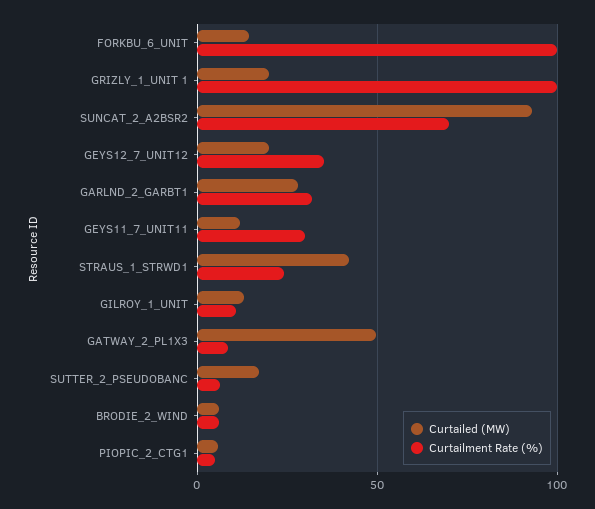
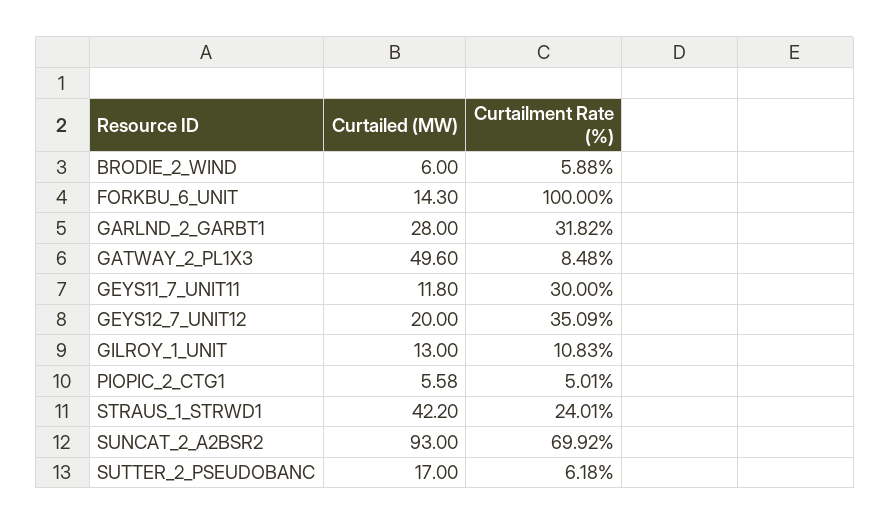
Curtailed (MW), GRIZLY_1_UNIT 1: 20 -> none
Curtailment Rate (%), GRIZLY_1_UNIT 1: 100 -> none

